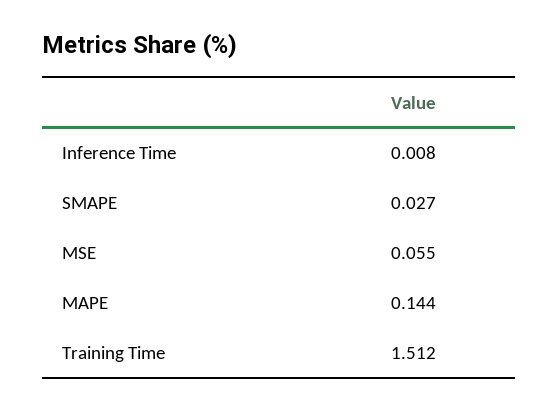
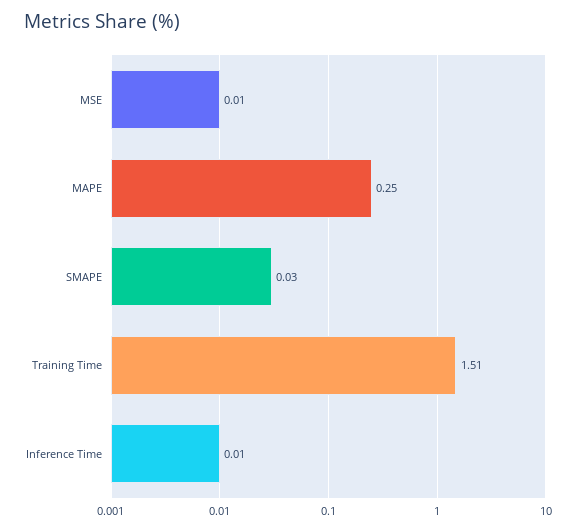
MSE: 0.055 -> 0.01
MAPE: 0.144 -> 0.25

